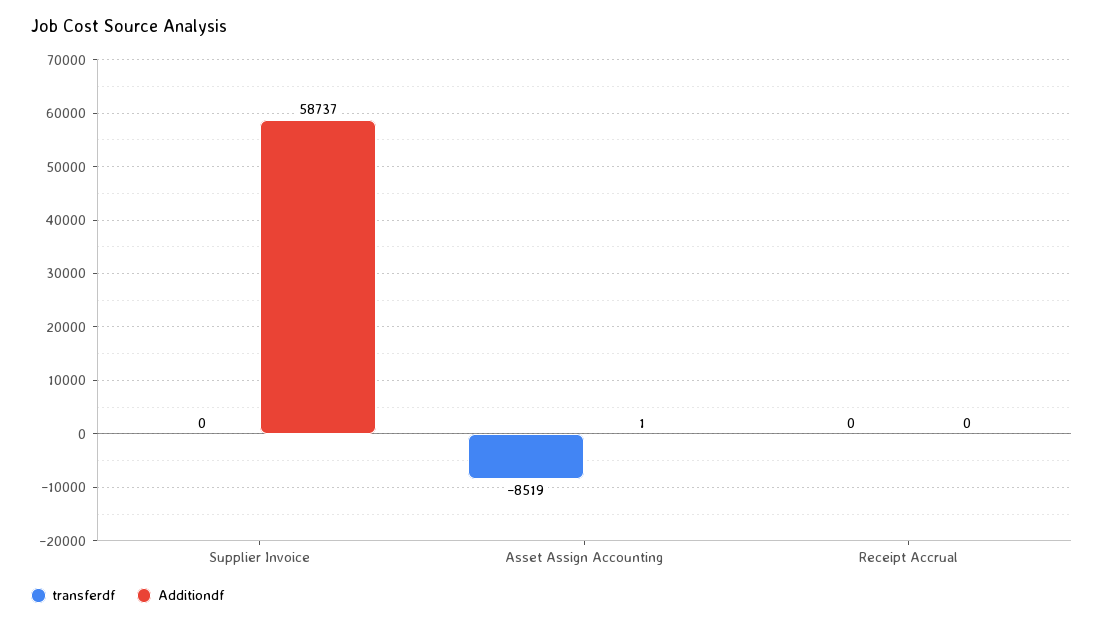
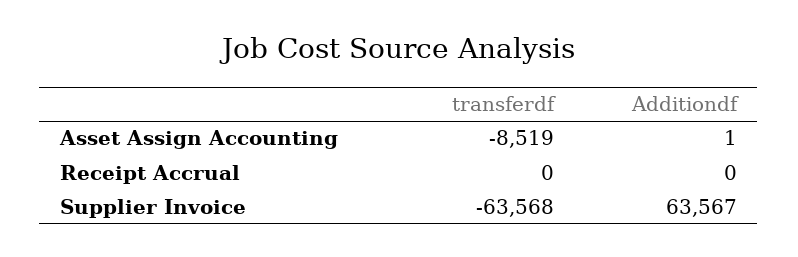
transferdf, Supplier Invoice: 0 -> -63568
Additiondf, Supplier Invoice: 58737 -> 63567

